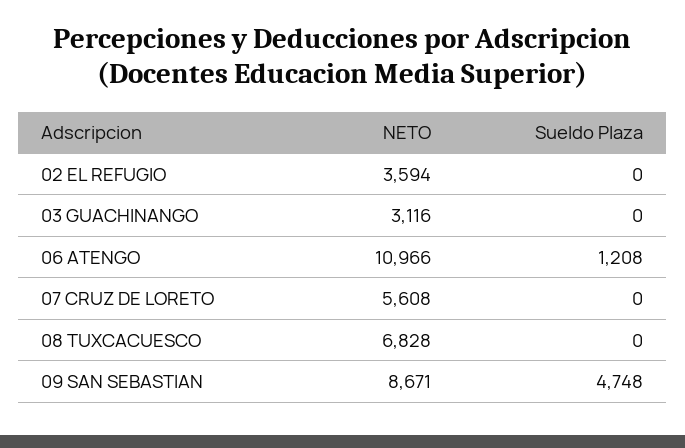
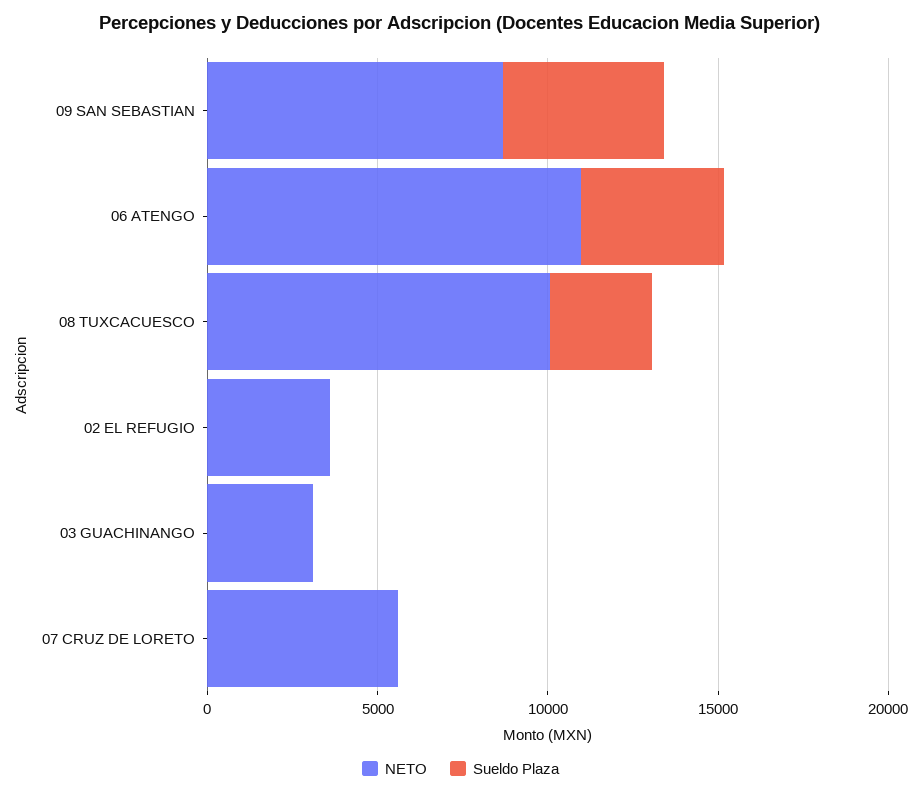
Sueldo Plaza, 06 ATENGO: 1208 -> 4000
NETO, 08 TUXCACUESCO: 6828 -> 10000
Sueldo Plaza, 08 TUXCACUESCO: 0 -> 3000

